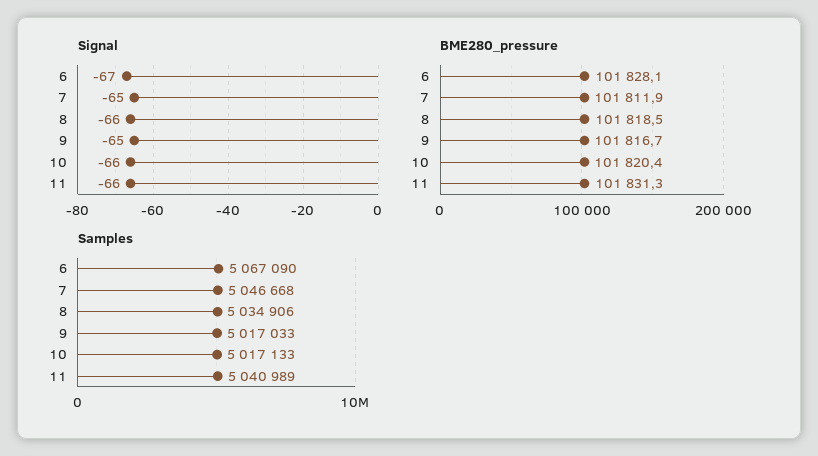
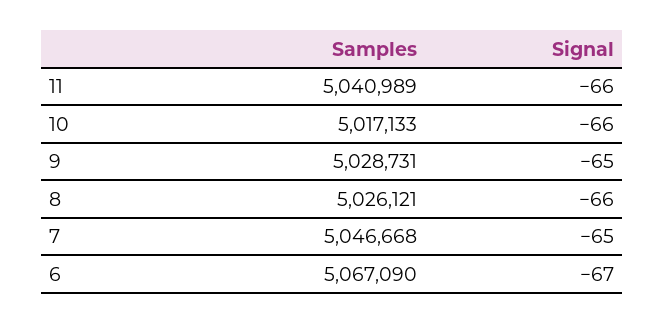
BME280_pressure, 6: 101828.1 -> none
BME280_pressure, 7: 101811.9 -> none
BME280_pressure, 8: 101818.5 -> none
BME280_pressure, 9: 101816.7 -> none
BME280_pressure, 10: 101820.4 -> none
BME280_pressure, 11: 101831.3 -> none
Samples, 8: 5034906 -> 5026121
Samples, 9: 5017033 -> 5028731

